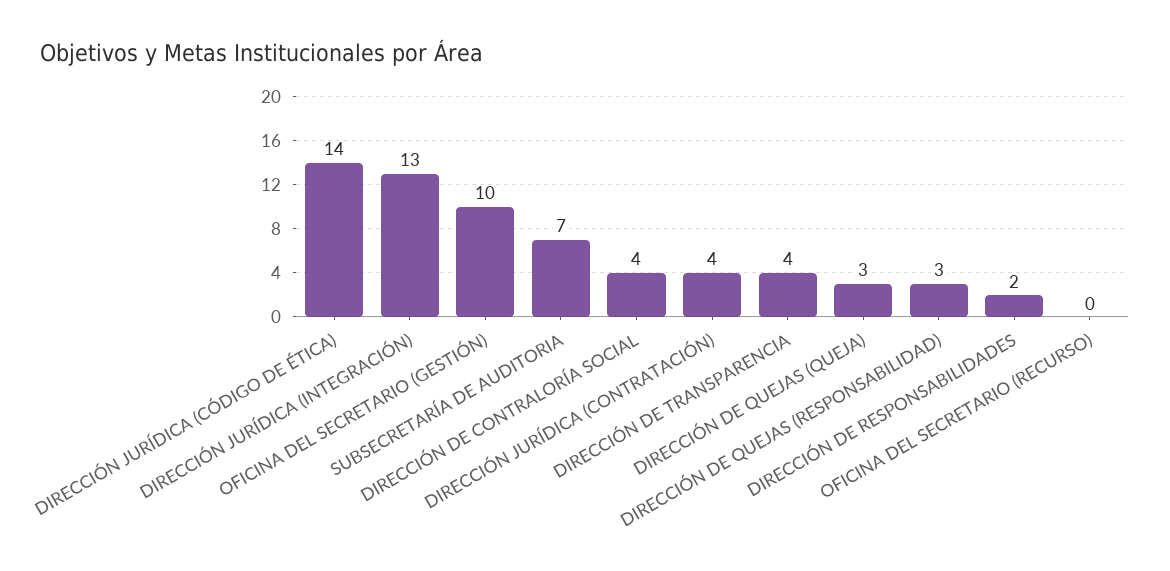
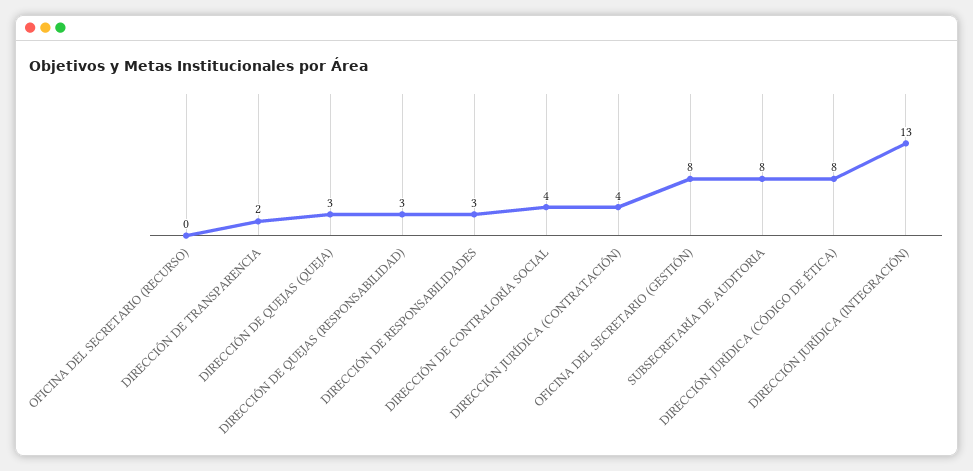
DIRECCIÓN JURÍDICA (CÓDIGO DE ÉTICA): 14 -> 8
OFICINA DEL SECRETARIO (GESTIÓN): 10 -> 8
SUBSECRETARÍA DE AUDITORIA: 7 -> 8
DIRECCIÓN DE TRANSPARENCIA: 4 -> 2
DIRECCIÓN DE RESPONSABILIDADES: 2 -> 3

